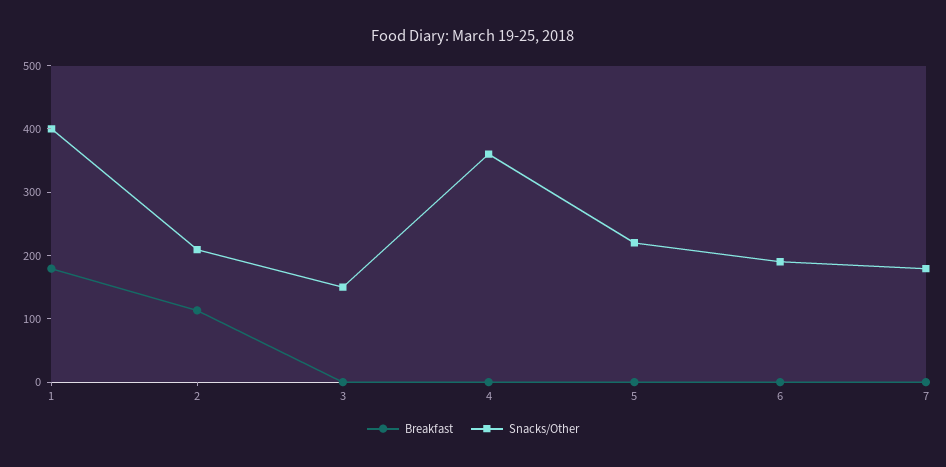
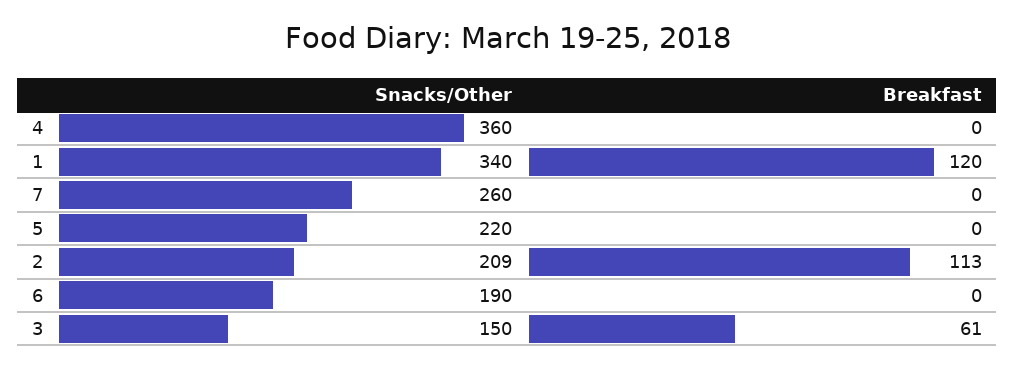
Breakfast, 1: 180 -> 120
Snacks/Other, 1: 400 -> 340
Breakfast, 3: 0 -> 61
Snacks/Other, 7: 180 -> 260

